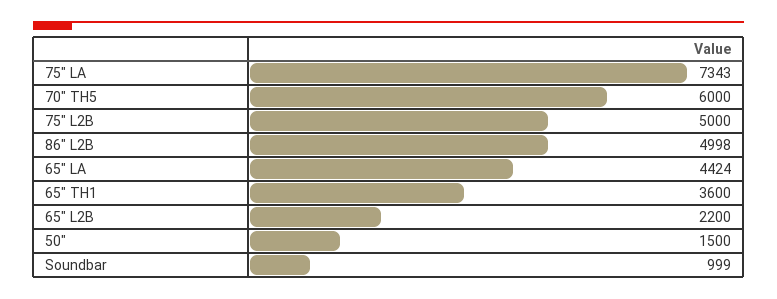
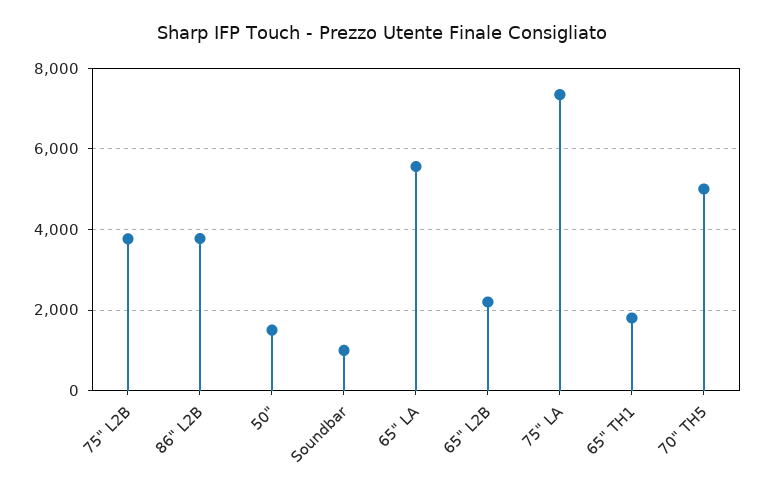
70" TH5: 6000 -> 5000
75" L2B: 5000 -> 3800
86" L2B: 4998 -> 3800
65" LA: 4424 -> 5600
65" TH1: 3600 -> 1800

